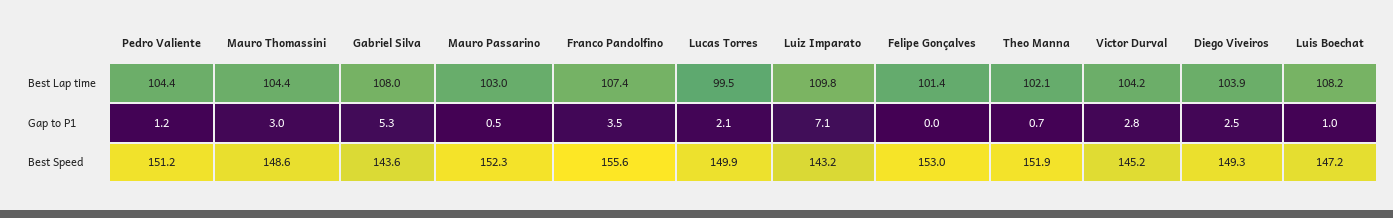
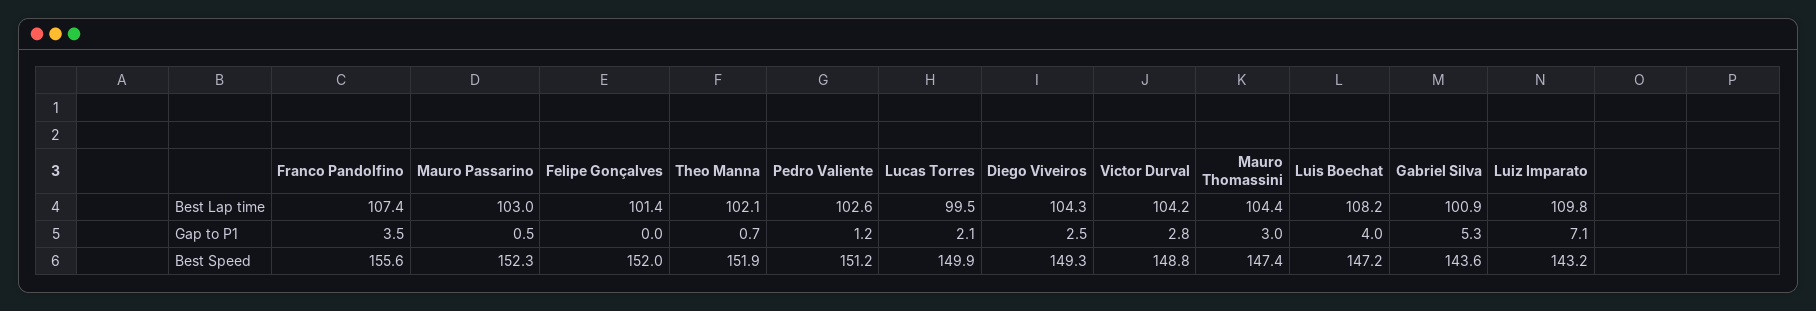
Pedro Valiente, Best Lap time: 104.4 -> 102.6
Gabriel Silva, Best Lap time: 108 -> 100.9
Diego Viveiros, Best Lap time: 103.9 -> 104.3
Luis Boechat, Gap to P1: 1 -> 4
Mauro Thomassini, Best Speed: 148.6 -> 147.4
Felipe Gonçalves, Best Speed: 153 -> 152
Victor Durval, Best Speed: 145.2 -> 148.8

